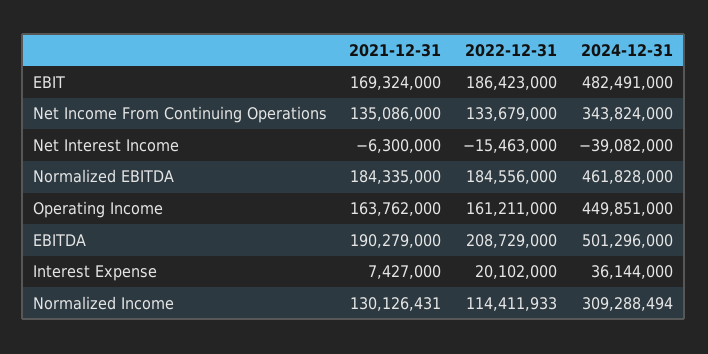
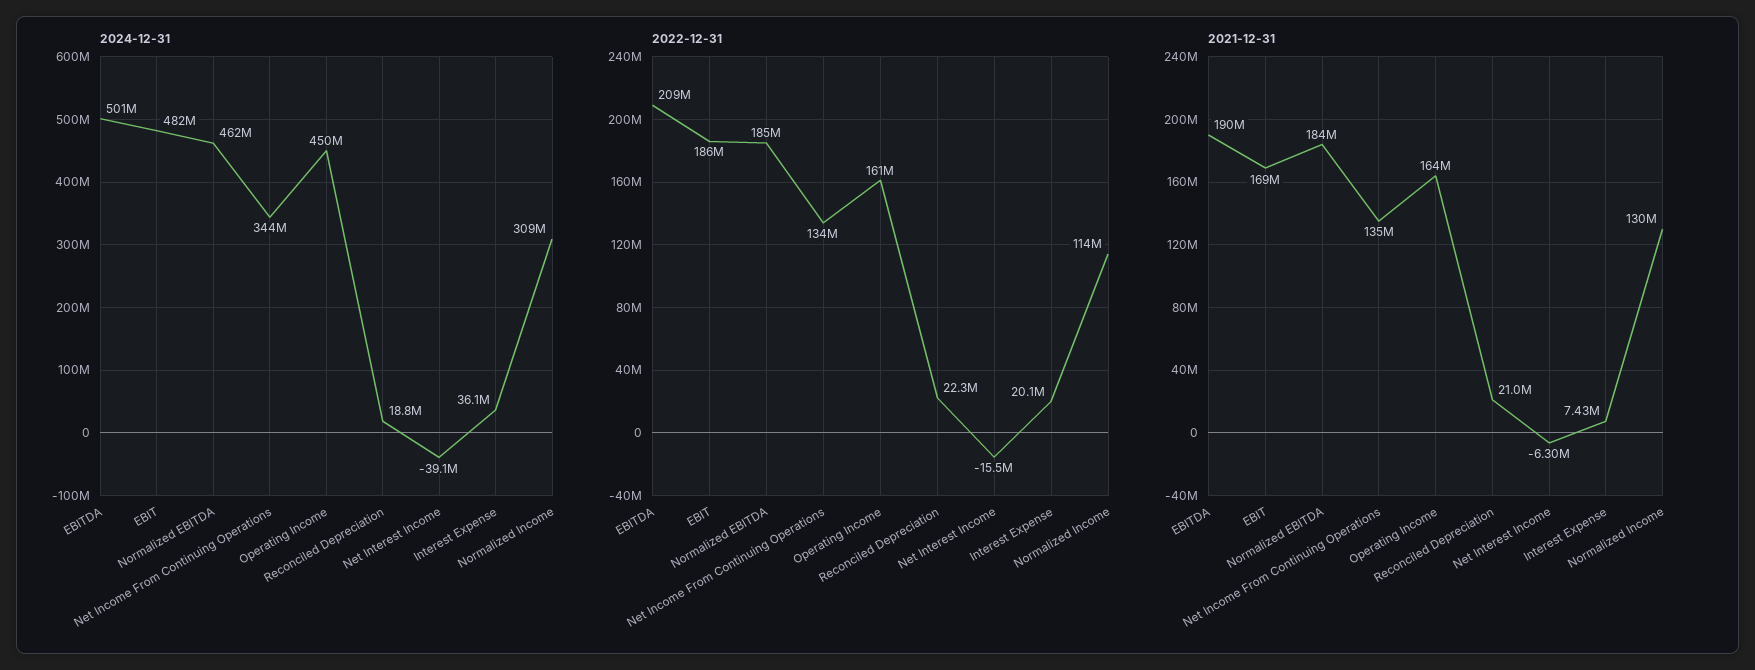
2024-12-31, Reconciled Depreciation: none -> 18800000
2022-12-31, Reconciled Depreciation: none -> 22300000
2021-12-31, Reconciled Depreciation: none -> 21000000

